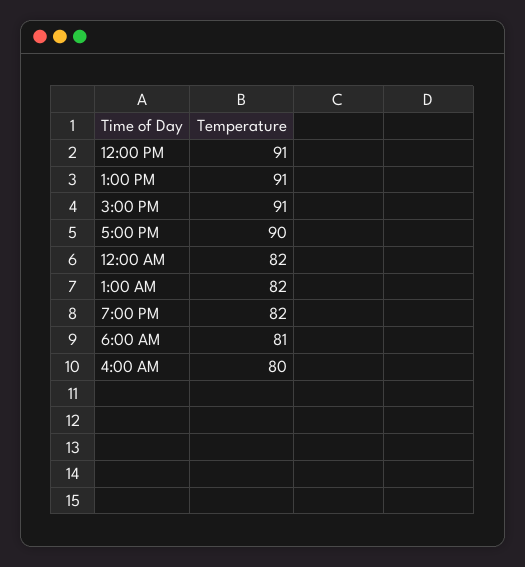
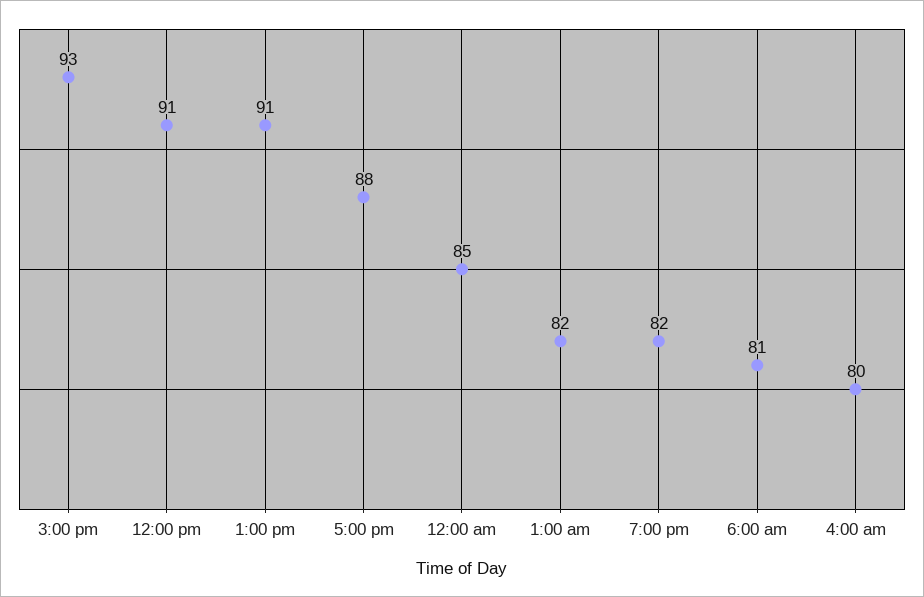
3:00 PM: 91 -> 93
5:00 PM: 90 -> 88
12:00 AM: 82 -> 85

